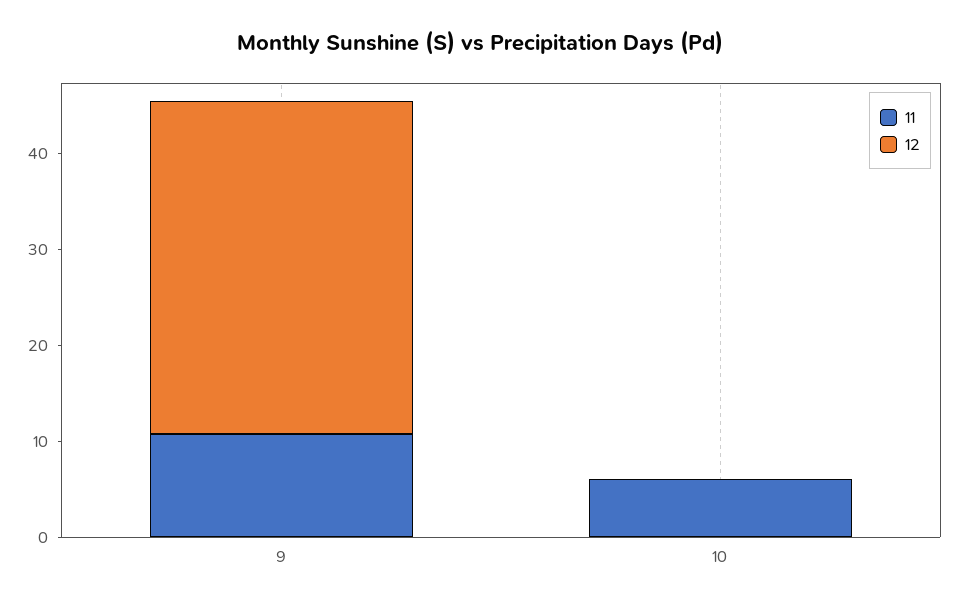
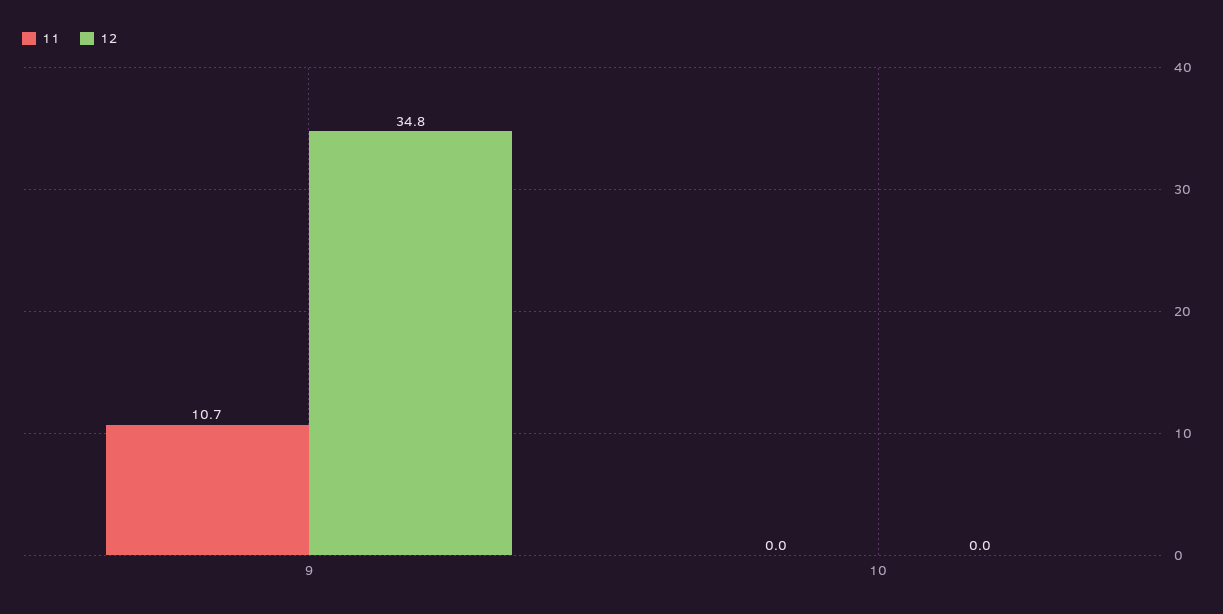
11, 10: 6 -> 0

